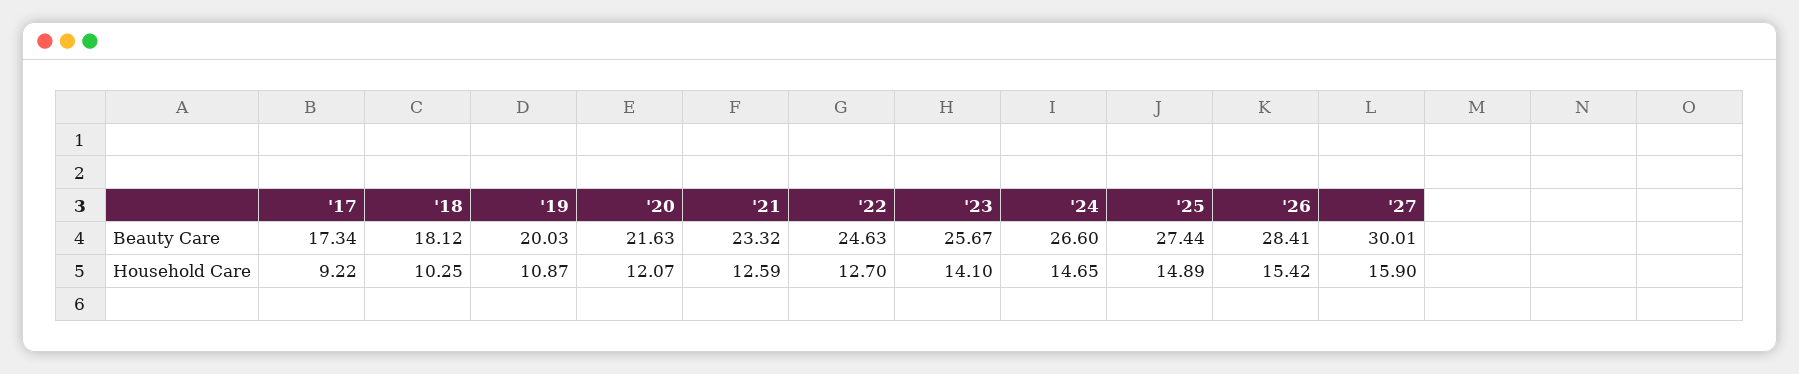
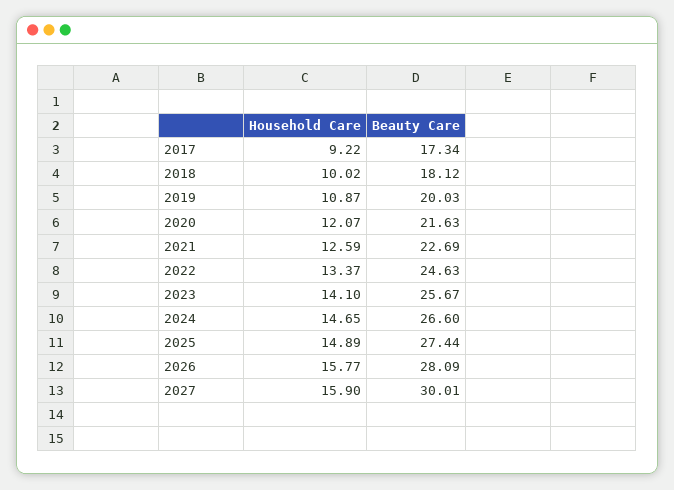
'21, Beauty Care: 23.32 -> 22.69
'26, Beauty Care: 28.41 -> 28.09
'18, Household Care: 10.25 -> 10.02
'22, Household Care: 12.7 -> 13.37
'26, Household Care: 15.42 -> 15.77

